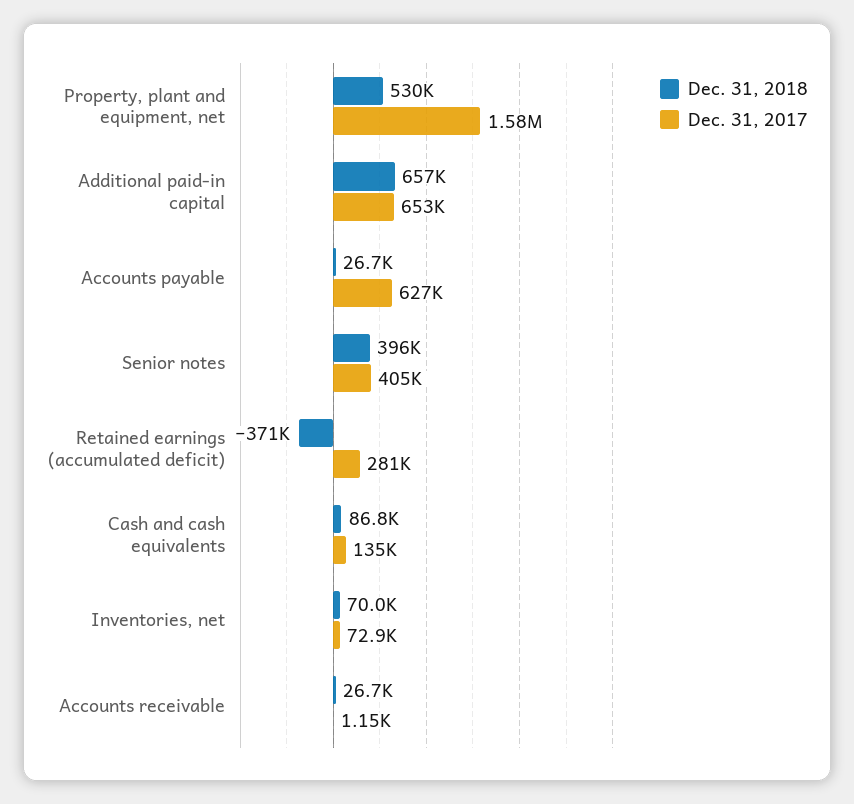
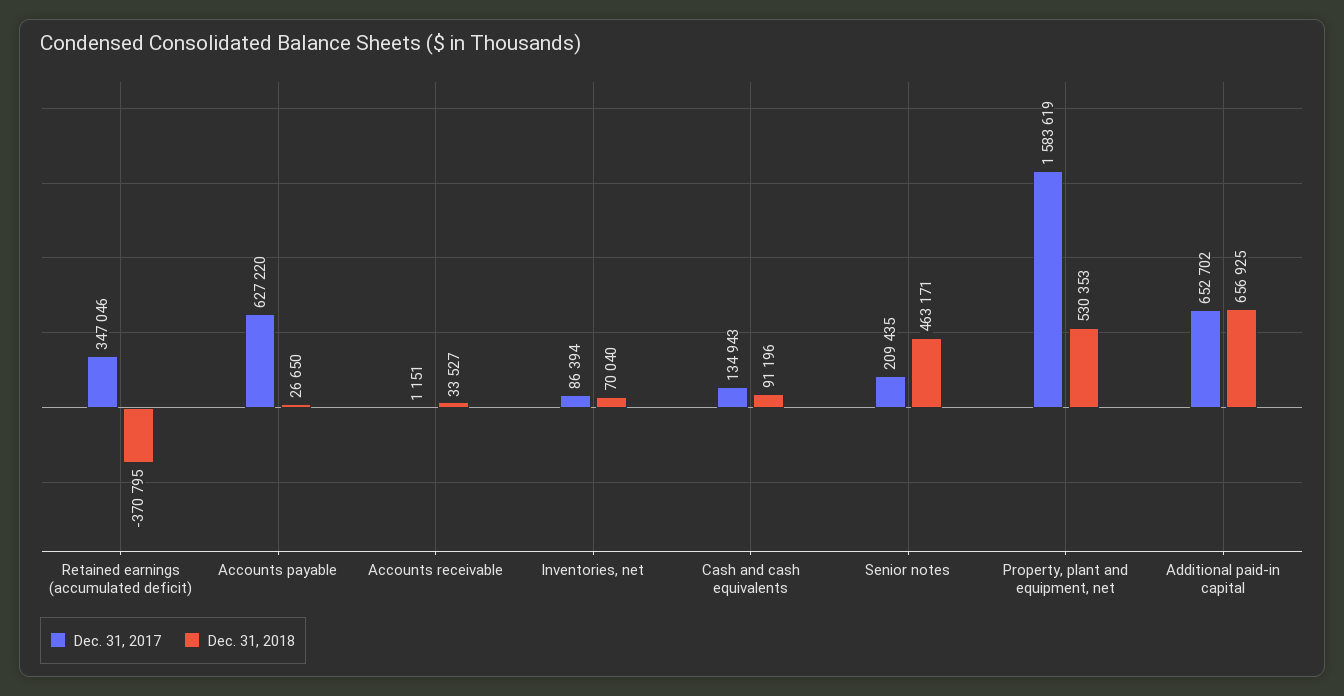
Dec. 31, 2018, Senior notes: 396000 -> 463171
Dec. 31, 2017, Senior notes: 405000 -> 209435
Dec. 31, 2017, Retained earnings (accumulated deficit): 281000 -> 347046
Dec. 31, 2018, Cash and cash equivalents: 86800 -> 91196
Dec. 31, 2017, Inventories, net: 72900 -> 86394
Dec. 31, 2018, Accounts receivable: 26700 -> 33527

